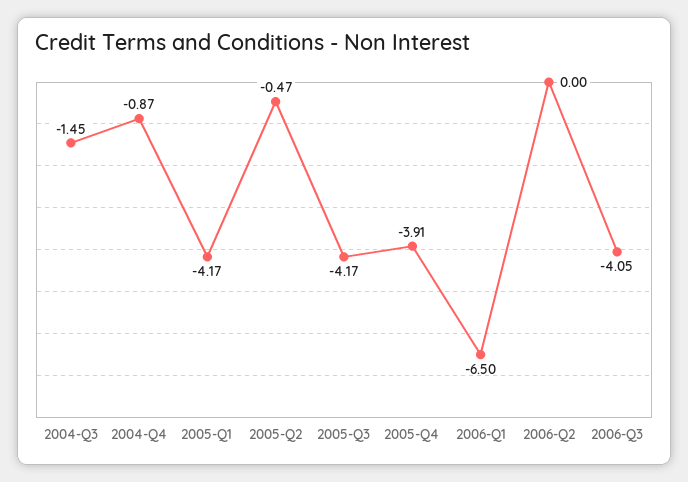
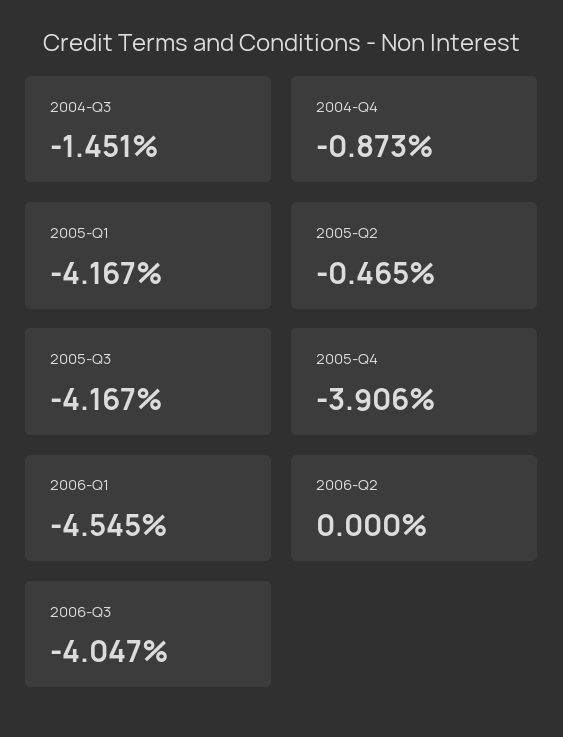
2006-Q1: -6.5 -> -4.545

